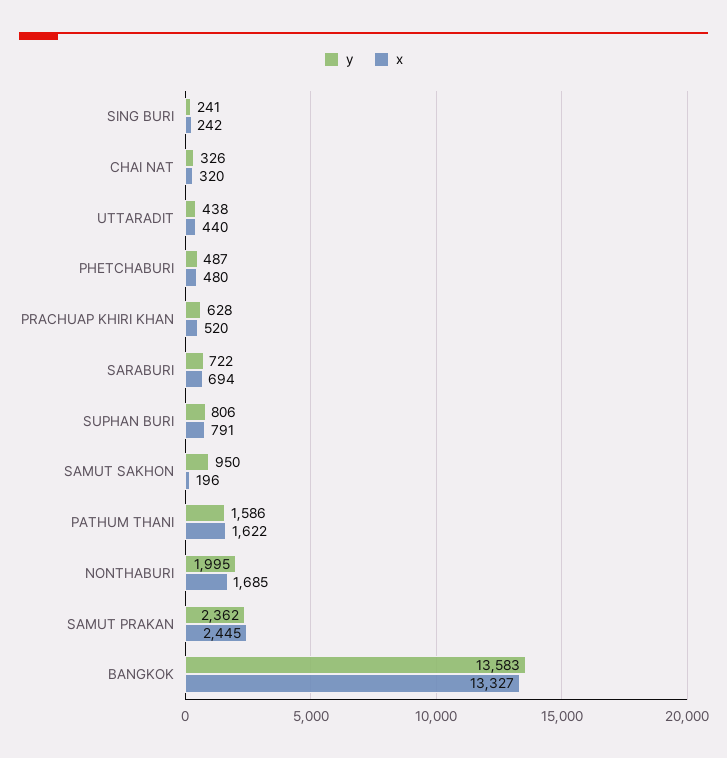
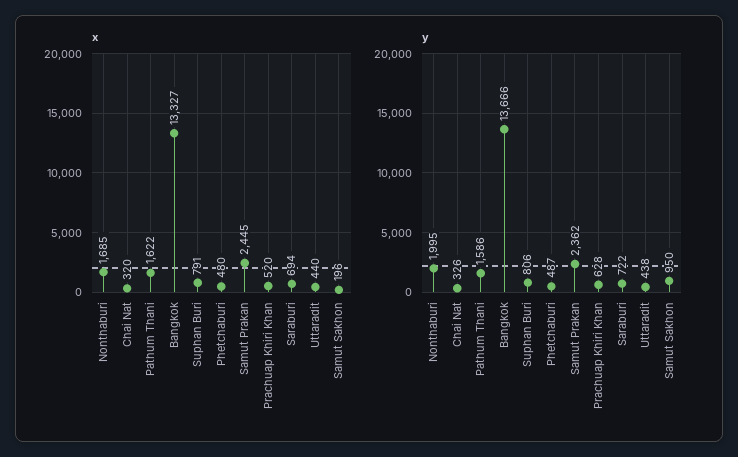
y, SING BURI: 241 -> none
x, SING BURI: 242 -> none
y, BANGKOK: 13583 -> 13666

